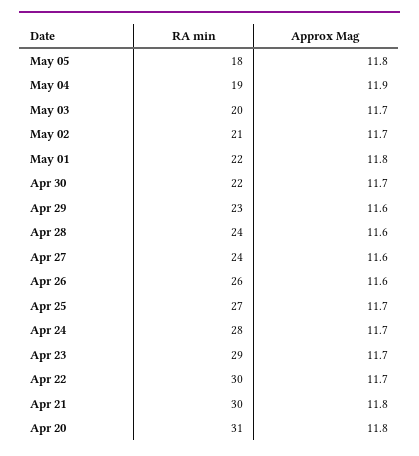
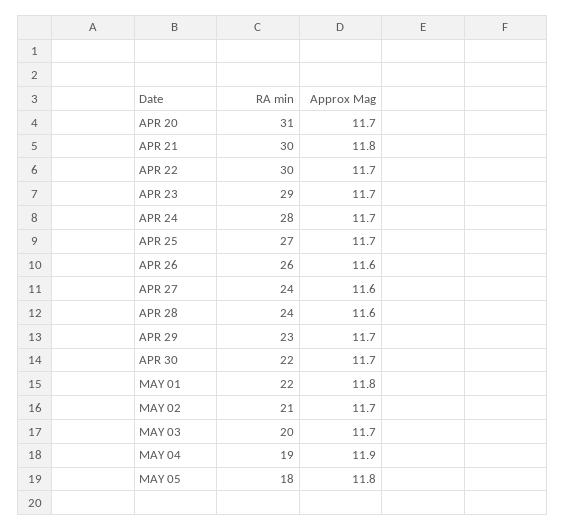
Approx Mag, Apr 29: 11.6 -> 11.7
Approx Mag, Apr 20: 11.8 -> 11.7

